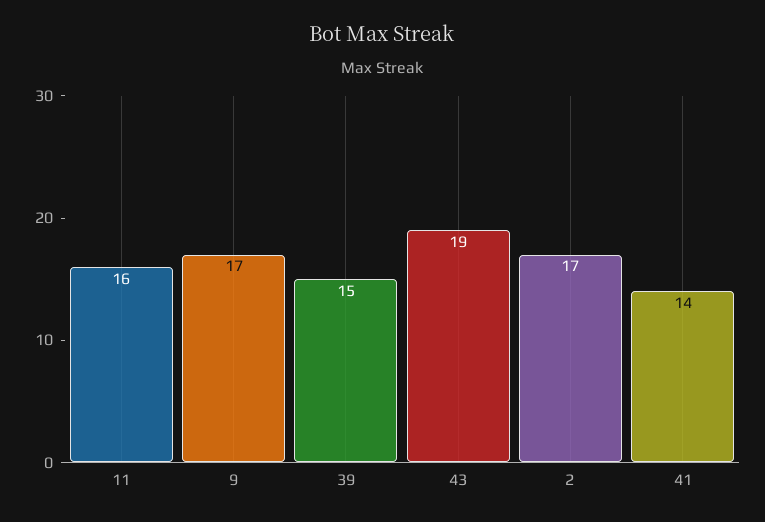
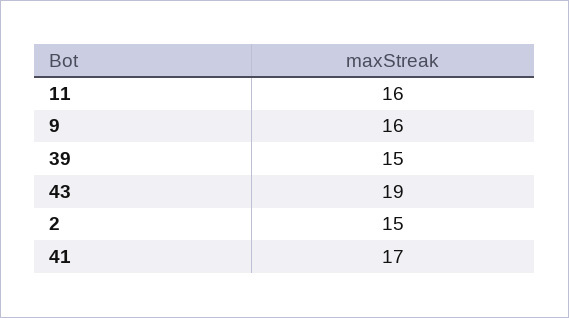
9: 17 -> 16
2: 17 -> 15
41: 14 -> 17

